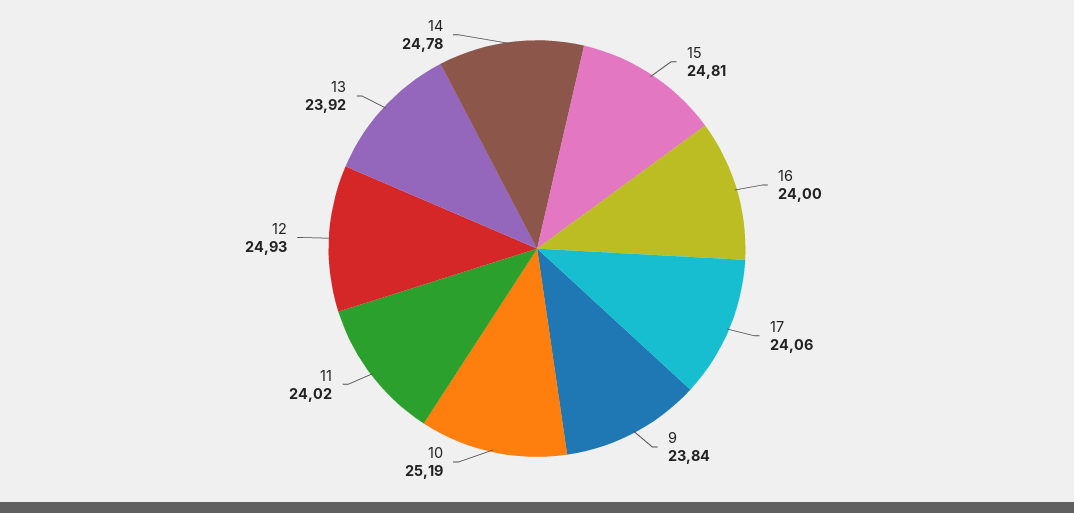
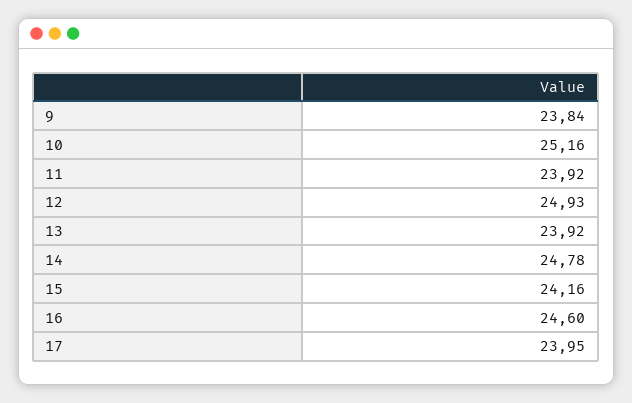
15: 24.81 -> 24.16
16: 24 -> 24.6
17: 24.06 -> 23.95
10: 25.19 -> 25.16
11: 24.02 -> 23.92

